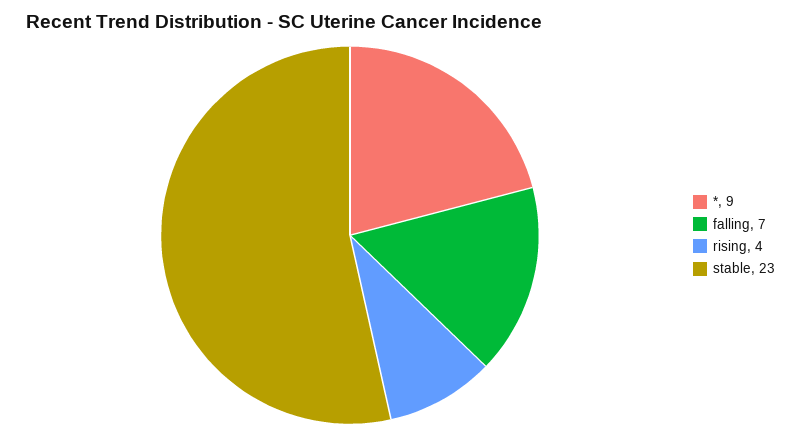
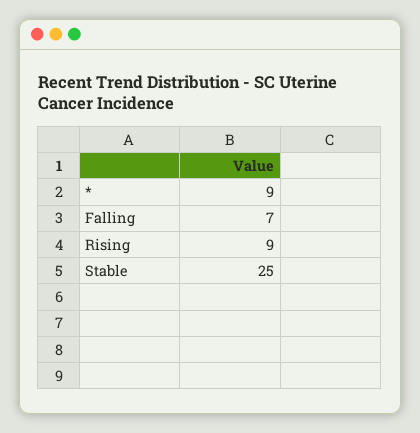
rising: 4 -> 9
stable: 23 -> 25

